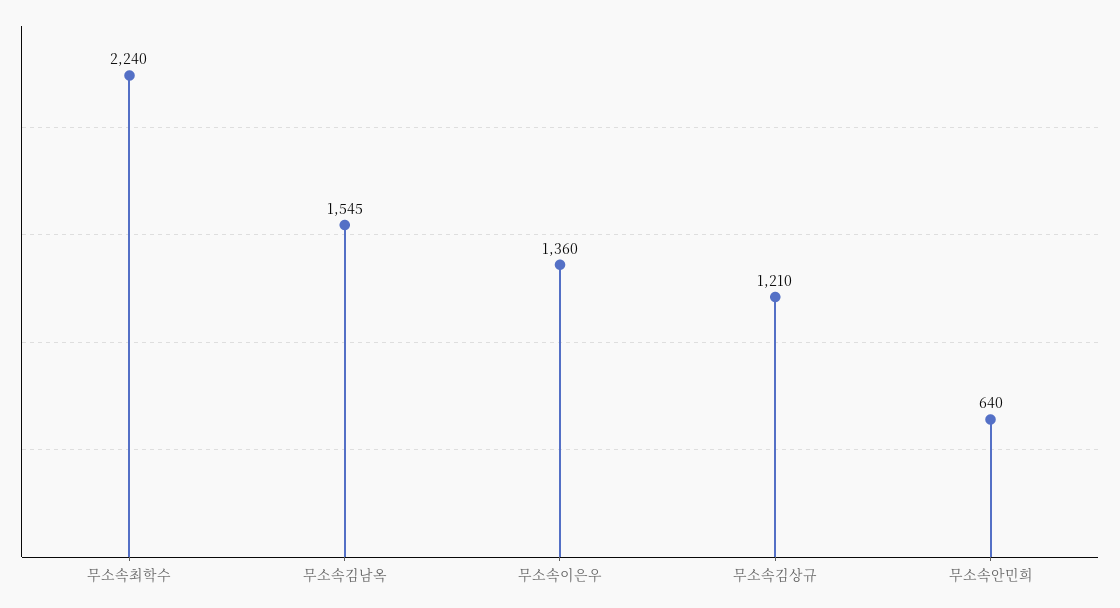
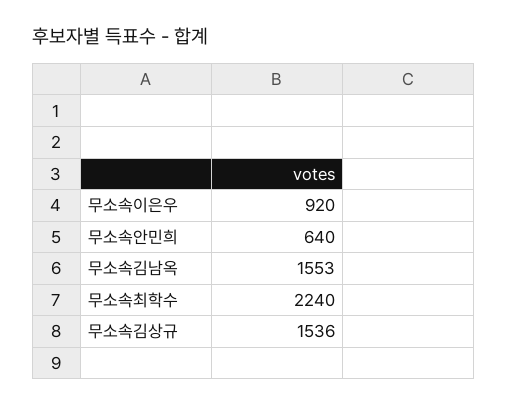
무소속김남옥: 1545 -> 1553
무소속이은우: 1360 -> 920
무소속김상규: 1210 -> 1536

